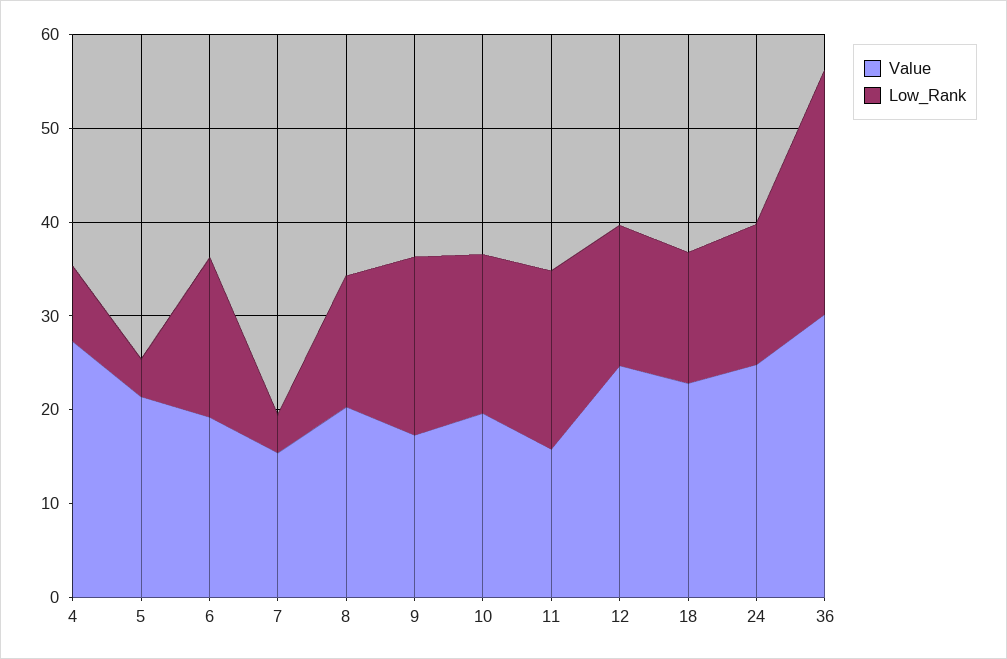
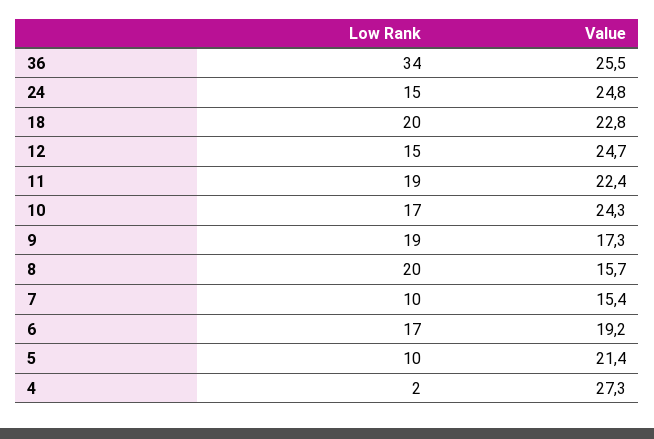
Low_Rank, 4: 8 -> 2
Low_Rank, 5: 4 -> 10
Low_Rank, 7: 4 -> 10
Value, 8: 20 -> 15.7
Low_Rank, 8: 14 -> 20
Value, 10: 20 -> 24.3
Value, 11: 16 -> 22.4
Low_Rank, 18: 14 -> 20
Value, 36: 30 -> 25.5
Low_Rank, 36: 26 -> 34

